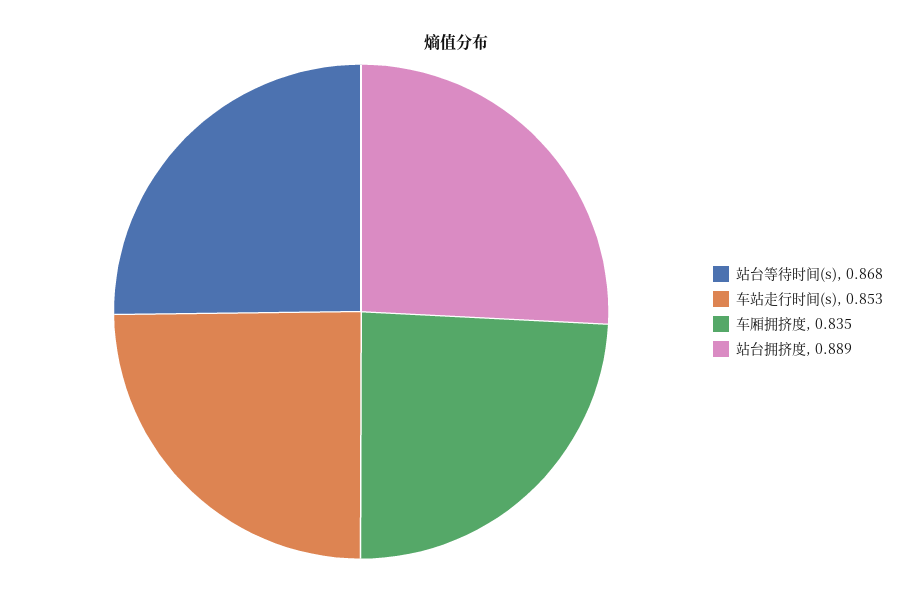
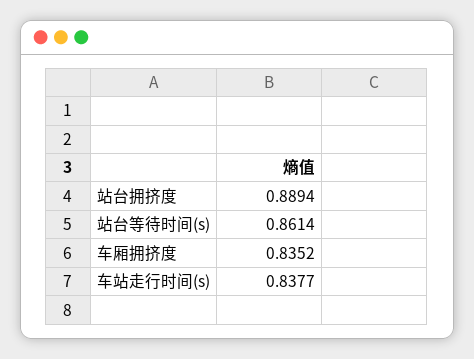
站台等待时间(s): 0.868 -> 0.8614
车站走行时间(s): 0.853 -> 0.8377

